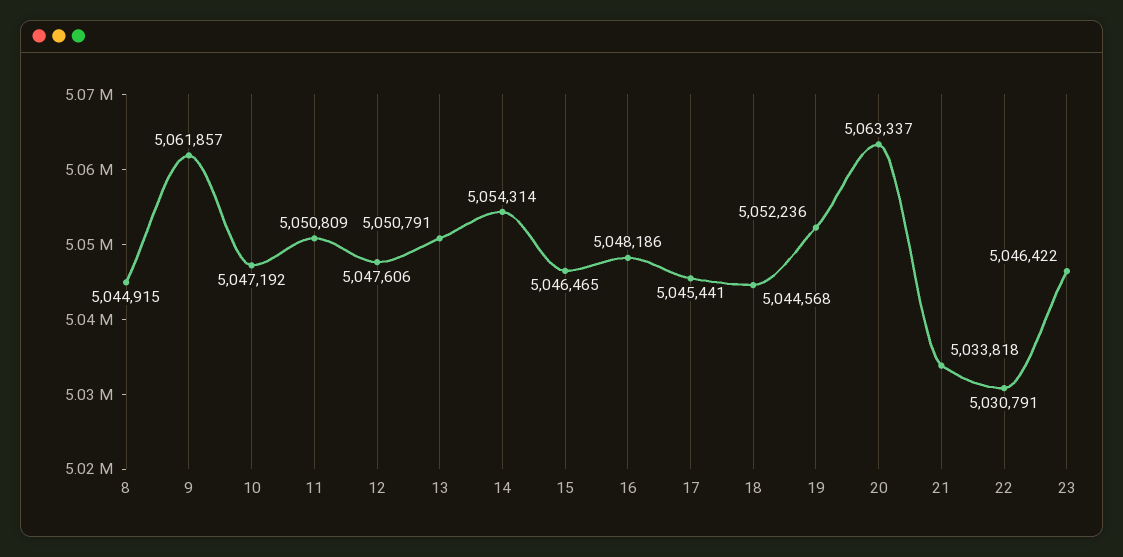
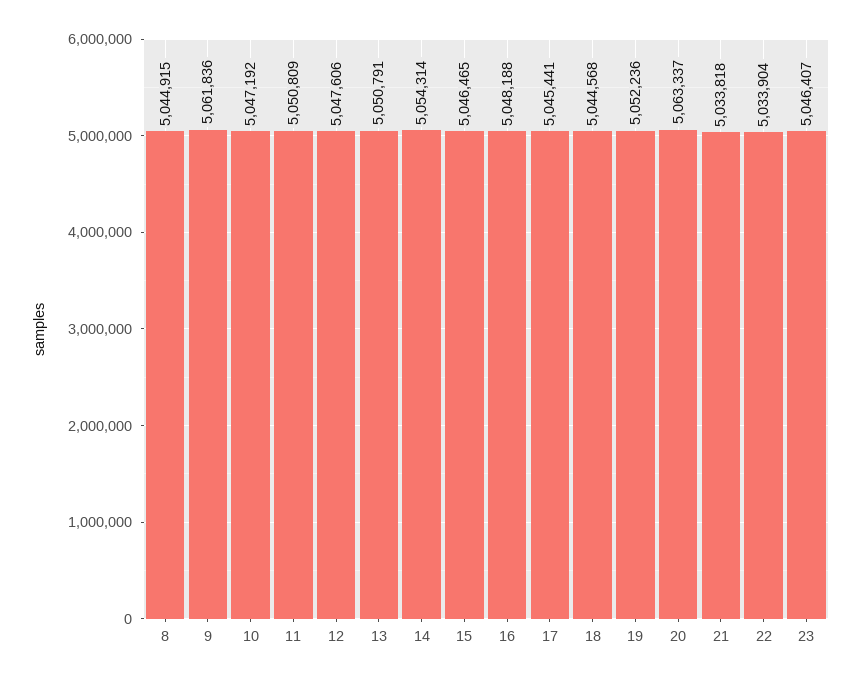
9: 5061857 -> 5061836
16: 5048186 -> 5048188
22: 5030791 -> 5033904
23: 5046422 -> 5046407

